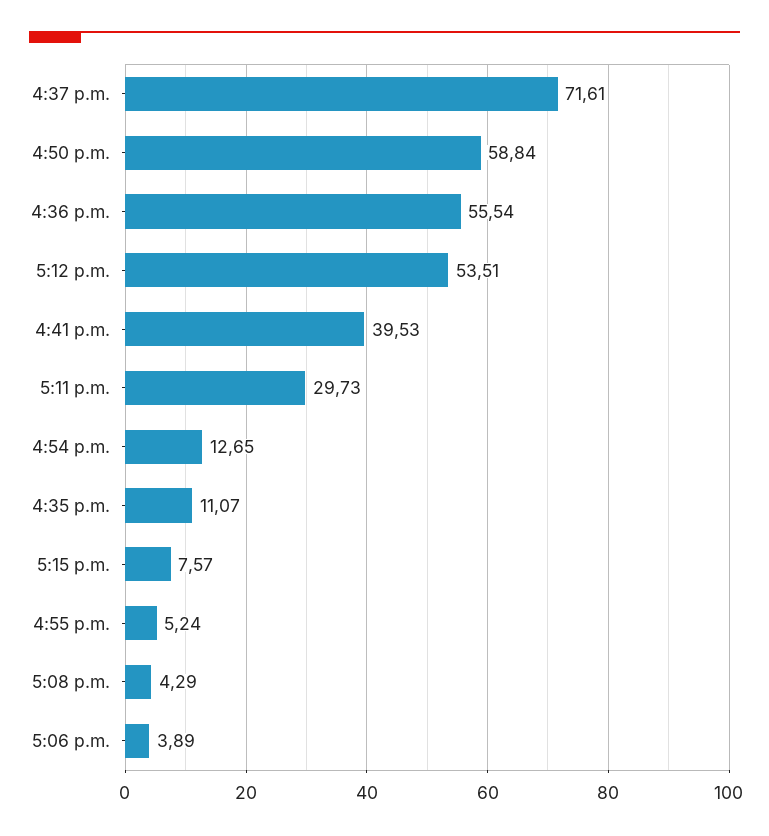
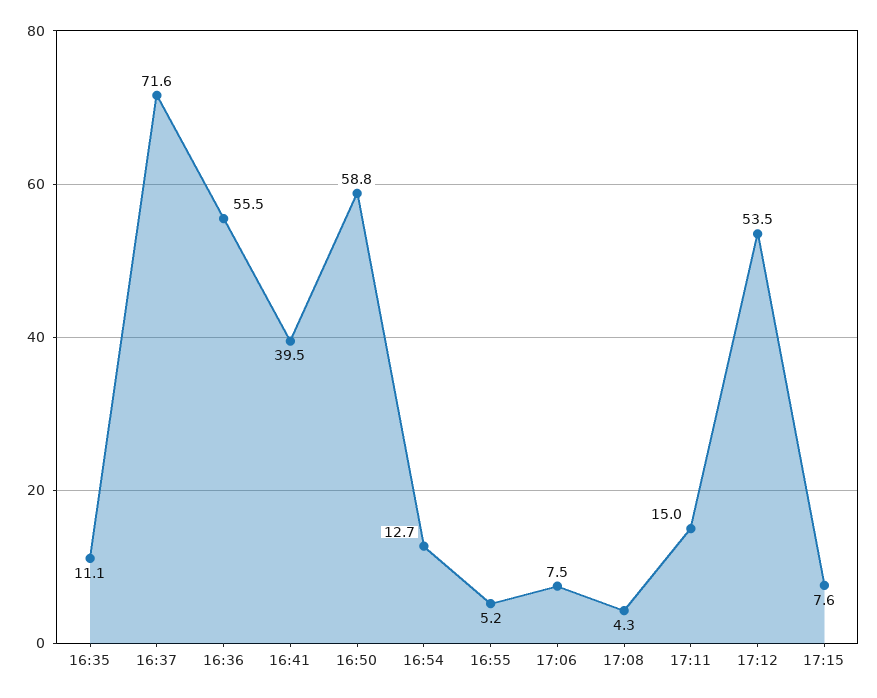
5:11 p.m.: 29.73 -> 15
5:06 p.m.: 3.89 -> 7.5

